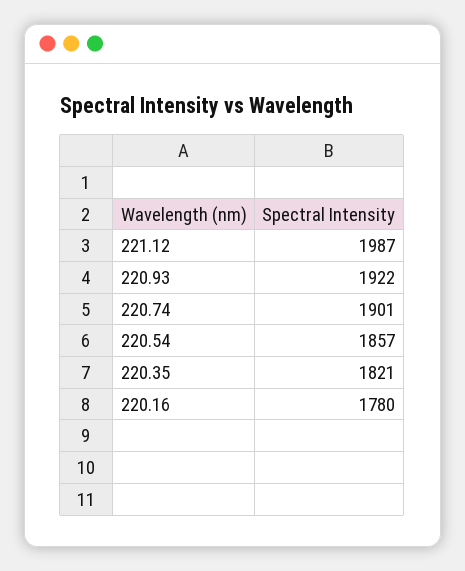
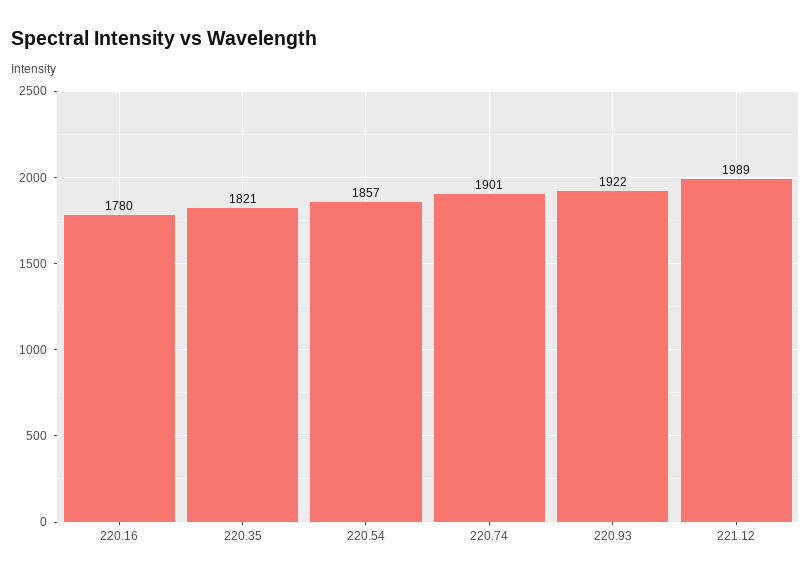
221.12: 1987 -> 1989

